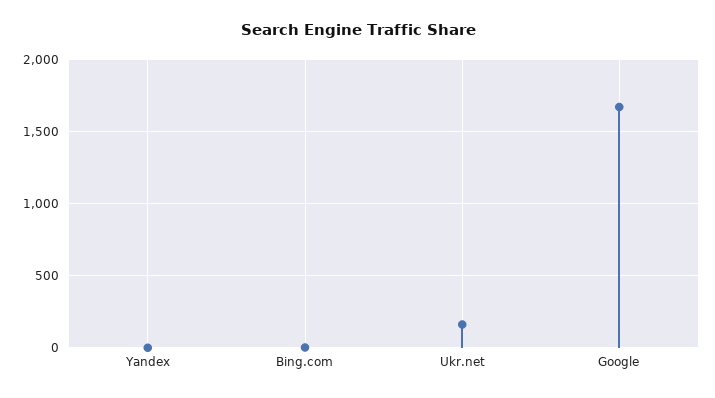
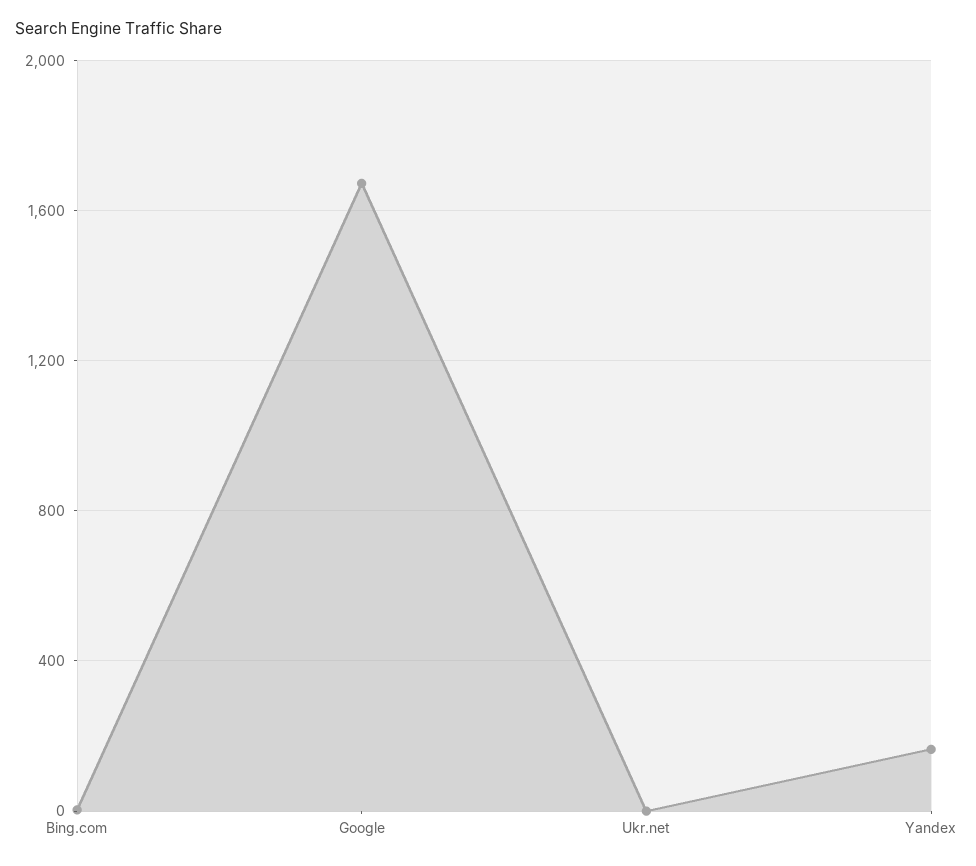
Yandex: 0 -> 150
Ukr.net: 150 -> 0

